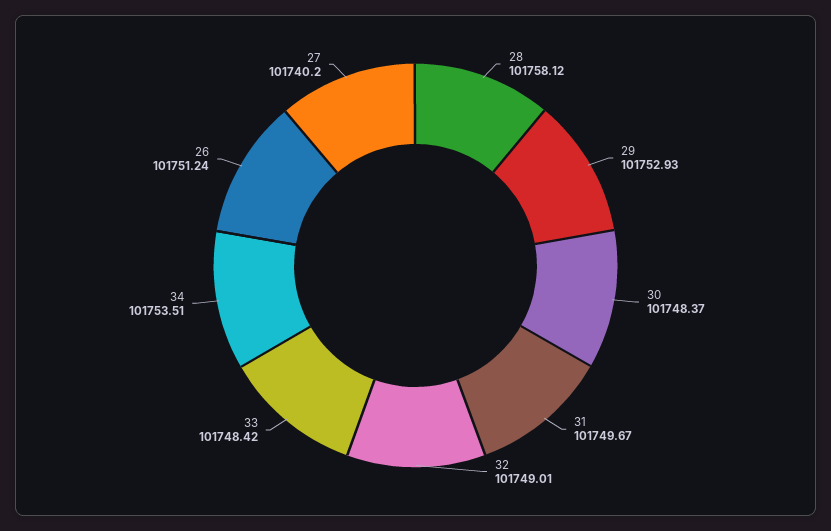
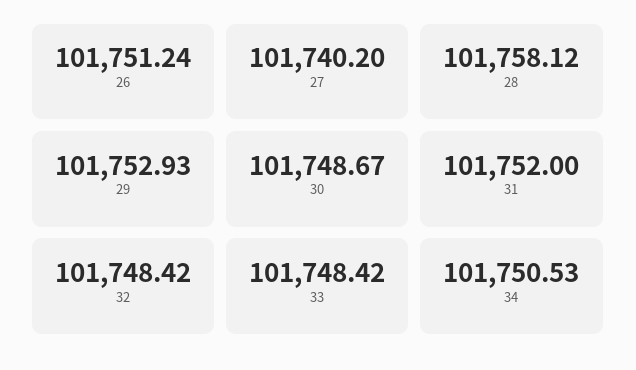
30: 101748.37 -> 101748.67
31: 101749.67 -> 101752
32: 101749.01 -> 101748.42
34: 101753.51 -> 101750.53

